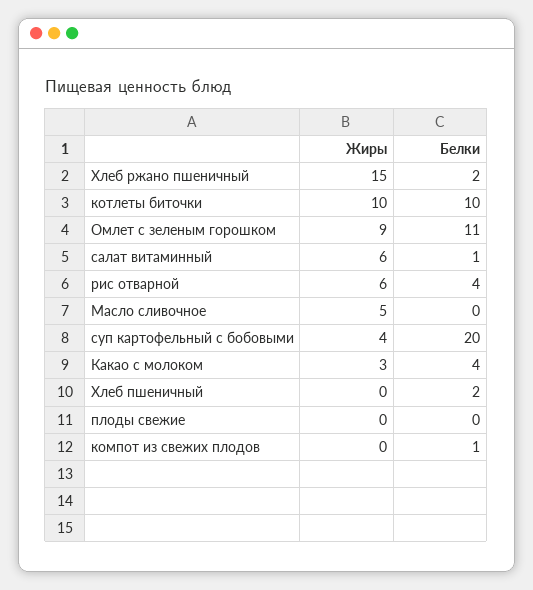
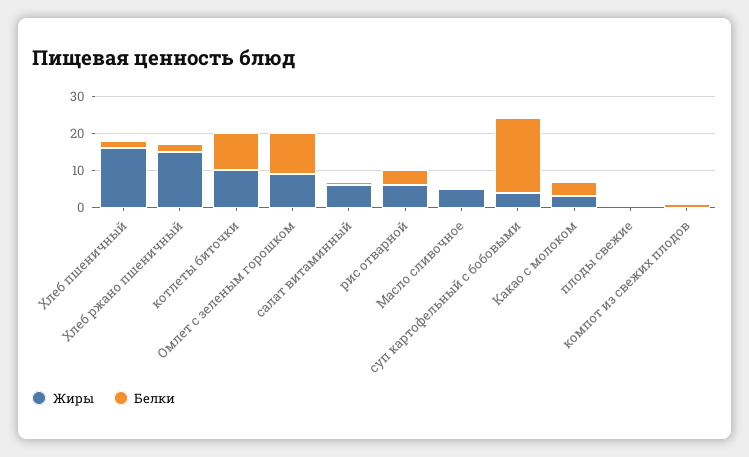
Жиры, Хлеб пшеничный: 0 -> 15

